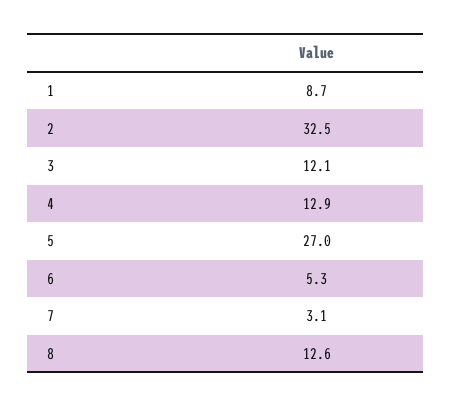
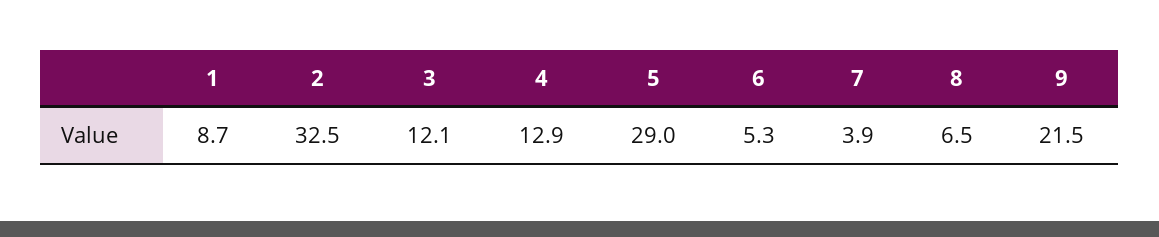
5: 27 -> 29
7: 3.1 -> 3.9
8: 12.6 -> 6.5
9: none -> 21.5

